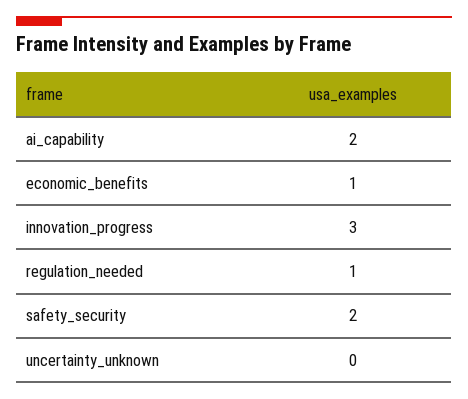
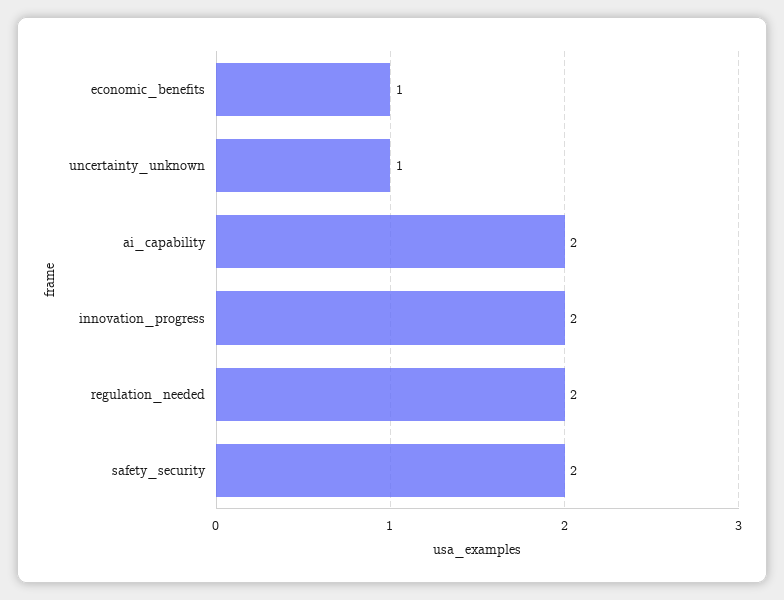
innovation_progress: 3 -> 2
regulation_needed: 1 -> 2
uncertainty_unknown: 0 -> 1

